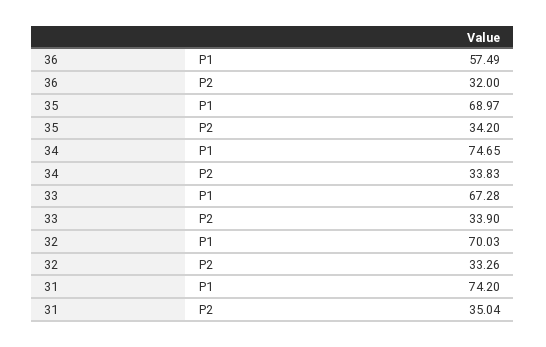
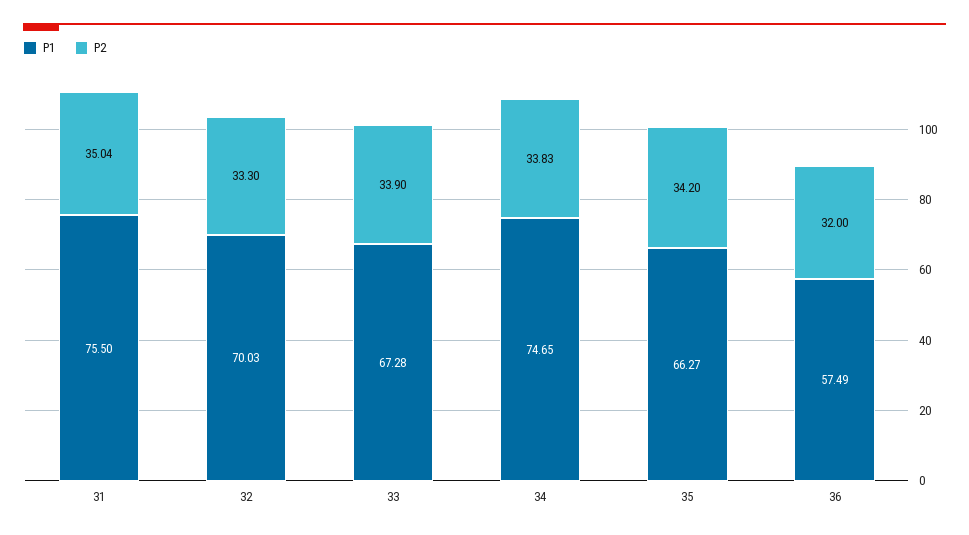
P1, 35: 68.97 -> 66.27
P2, 32: 33.26 -> 33.3
P1, 31: 74.2 -> 75.5

